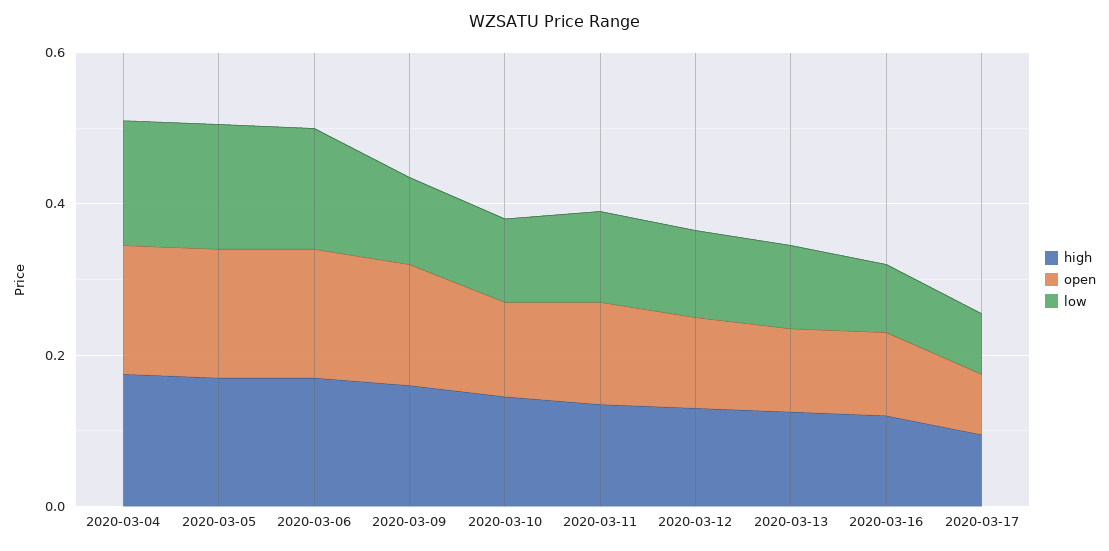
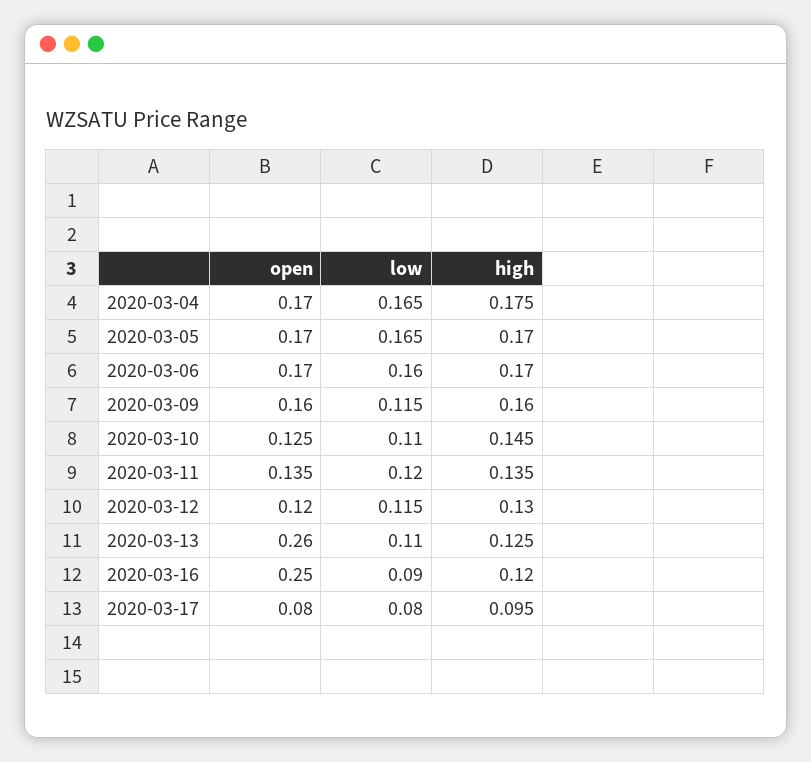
open, 2020-03-13: 0.1 -> 0.26
open, 2020-03-16: 0.1 -> 0.25

